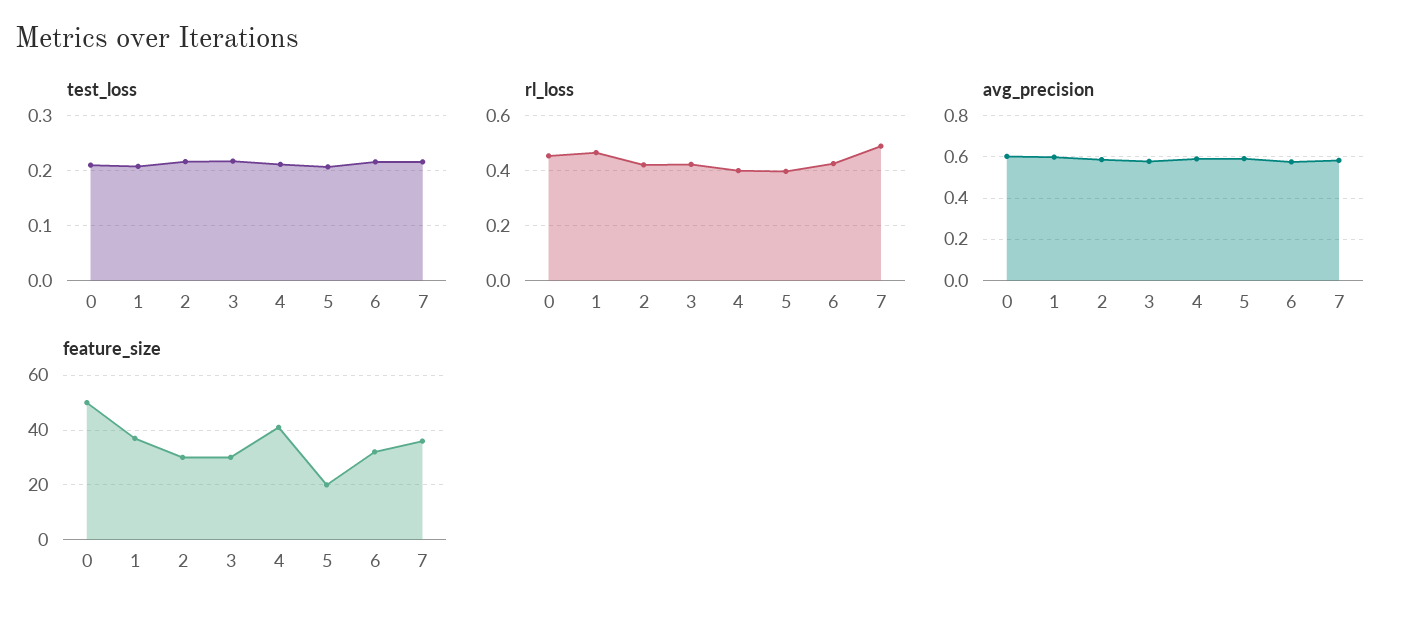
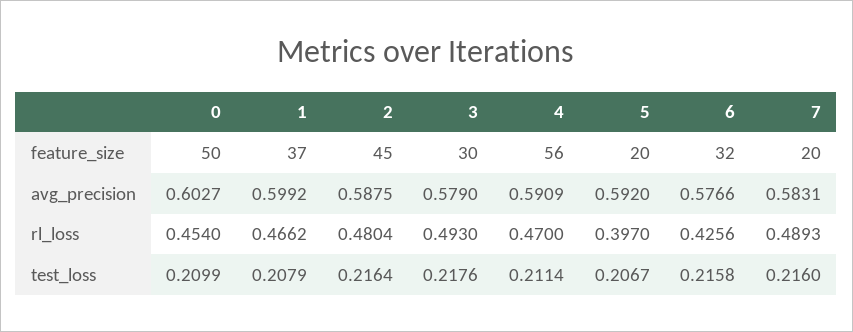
rl_loss, 2: 0.425 -> 0.4804
rl_loss, 3: 0.425 -> 0.493
rl_loss, 4: 0.4 -> 0.47
feature_size, 2: 30 -> 45
feature_size, 4: 40 -> 56
feature_size, 7: 35 -> 20

